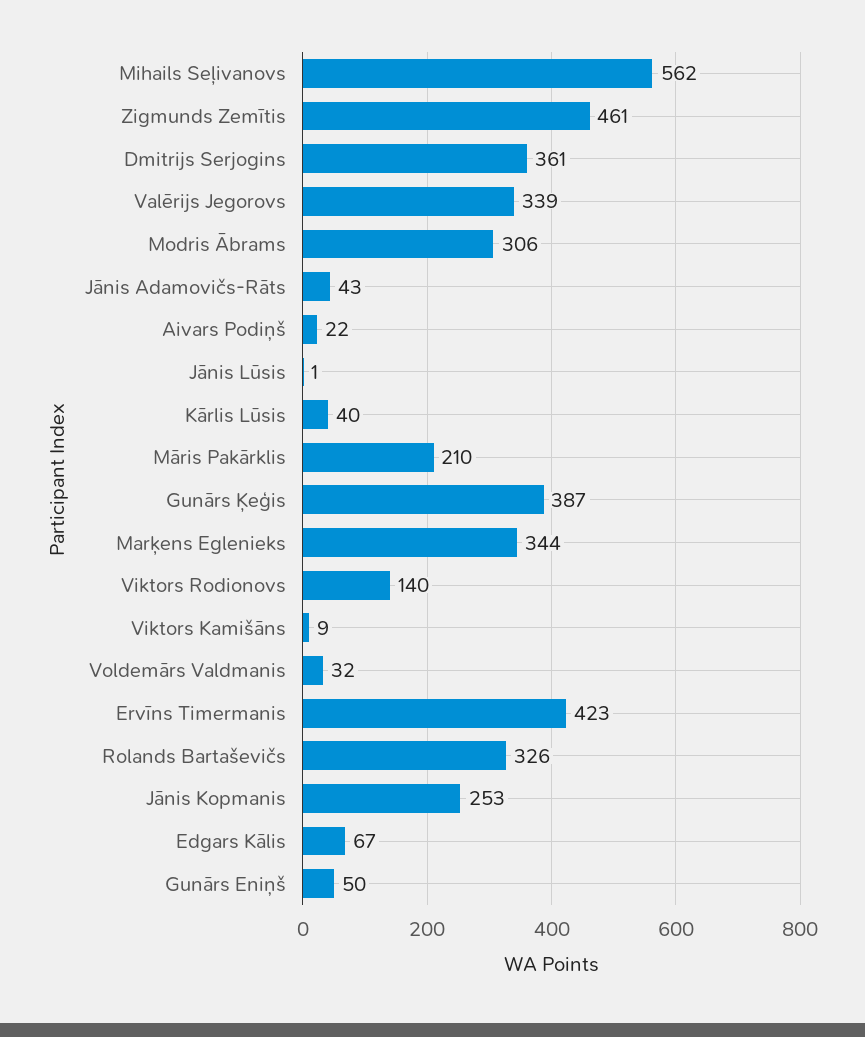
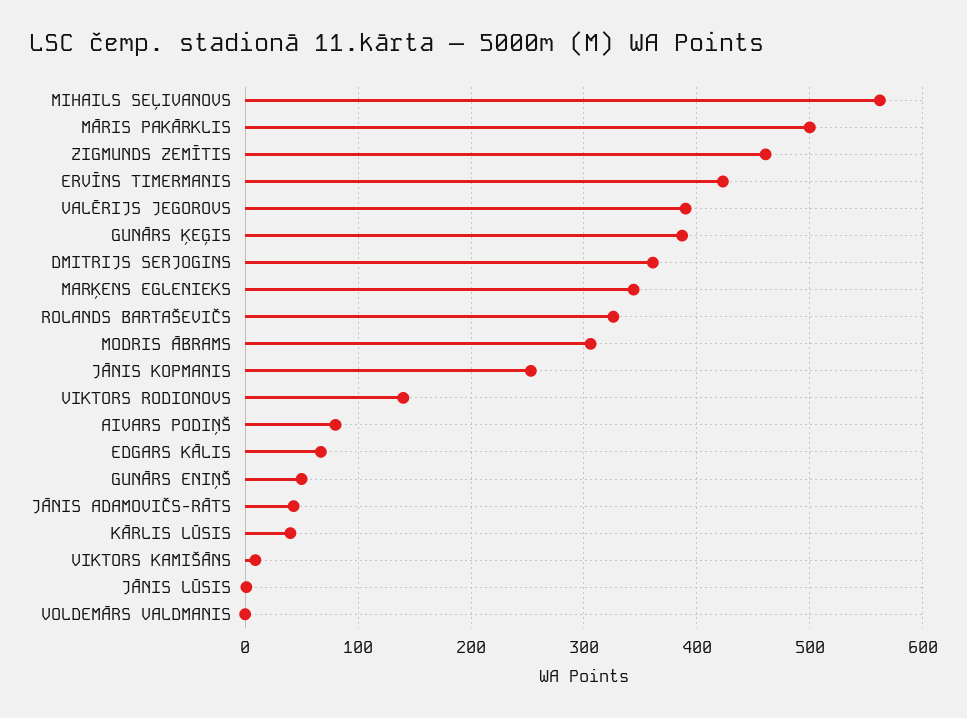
Valērijs Jegorovs: 339 -> 390
Aivars Podiņš: 22 -> 80
Māris Pakārklis: 210 -> 500
Voldemārs Valdmanis: 32 -> 0

